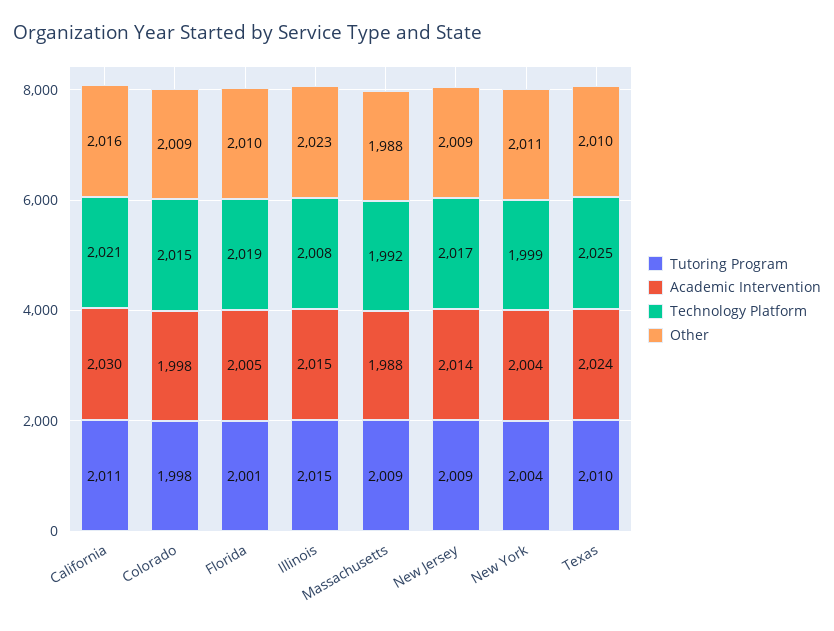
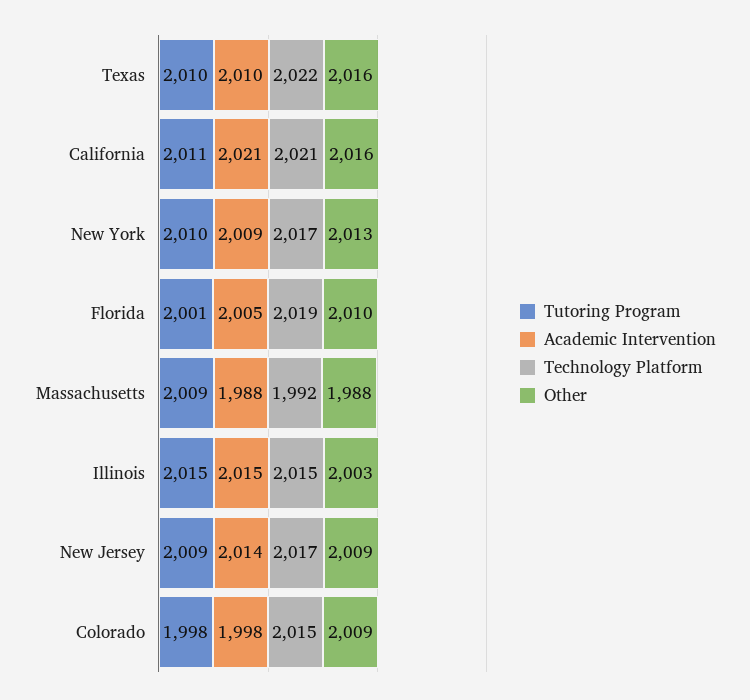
Academic Intervention, California: 2030 -> 2021
Technology Platform, Illinois: 2008 -> 2015
Other, Illinois: 2023 -> 2003
Tutoring Program, New York: 2004 -> 2010
Academic Intervention, New York: 2004 -> 2009
Technology Platform, New York: 1999 -> 2017
Other, New York: 2011 -> 2013
Academic Intervention, Texas: 2024 -> 2010
Technology Platform, Texas: 2025 -> 2022
Other, Texas: 2010 -> 2016

